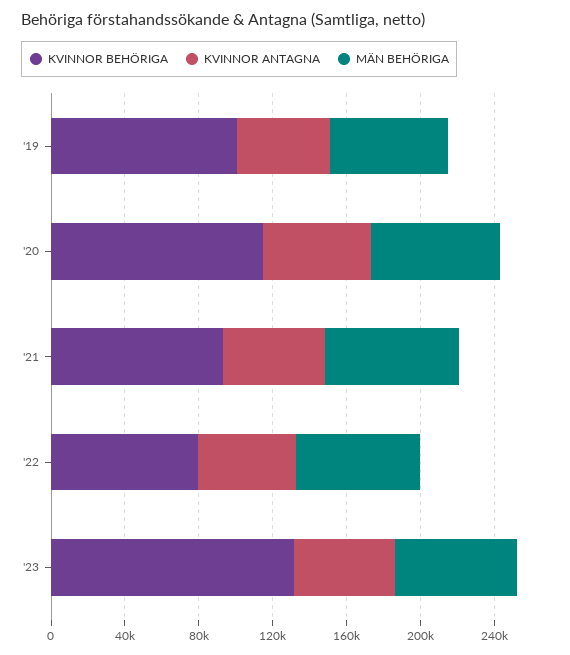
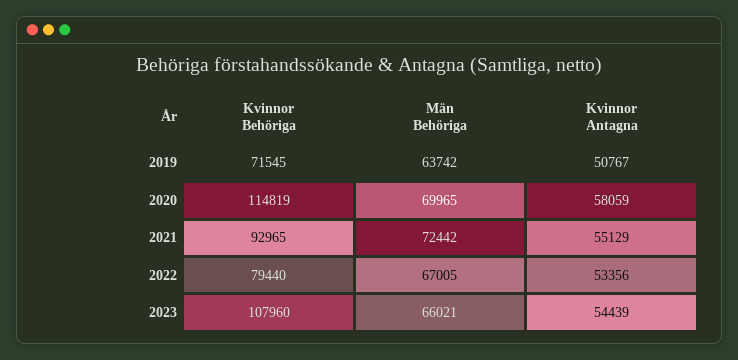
KVINNOR BEHÖRIGA, '19: 100000 -> 71545
KVINNOR BEHÖRIGA, '23: 130000 -> 107960

